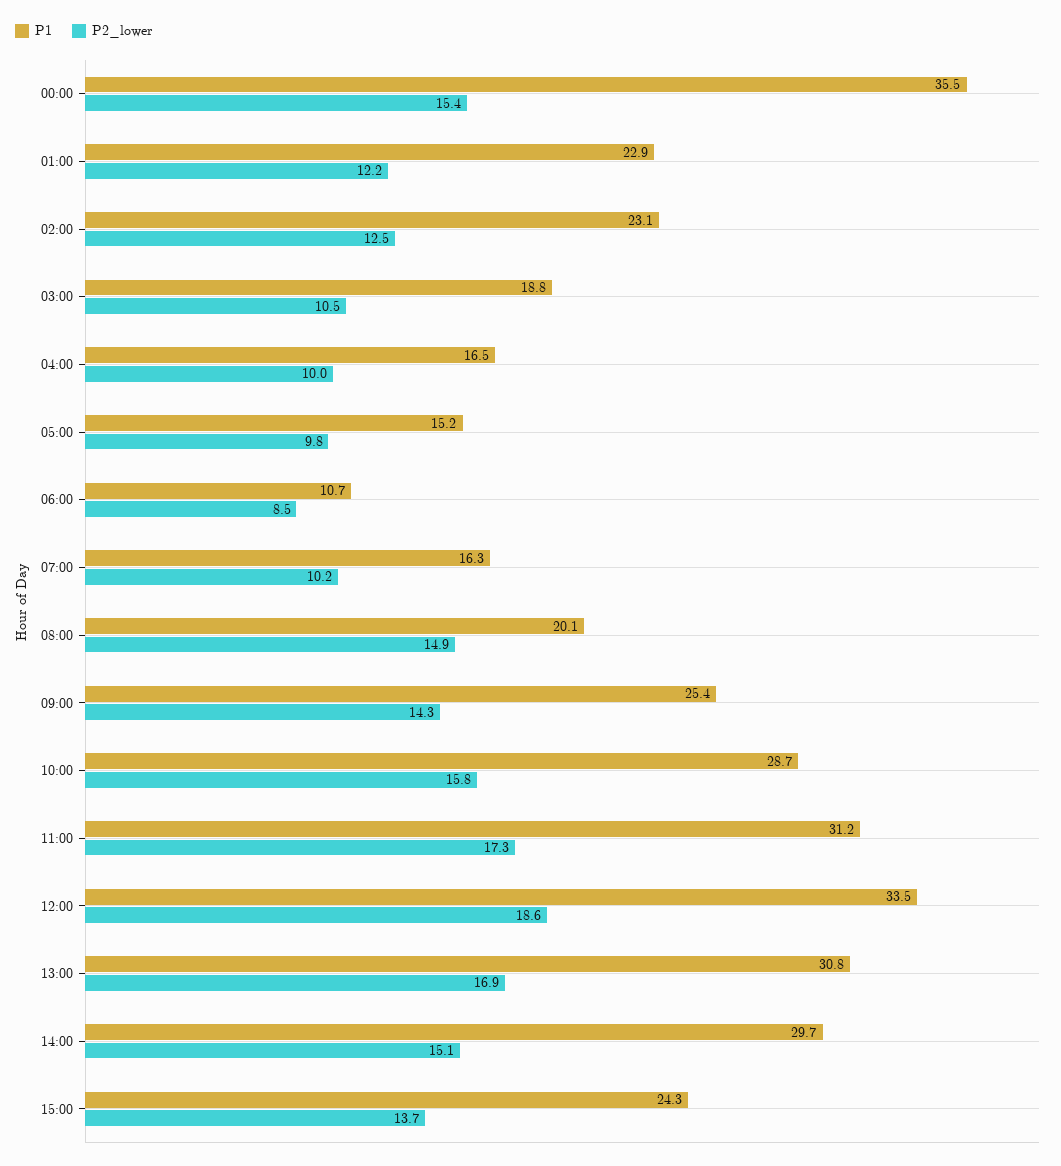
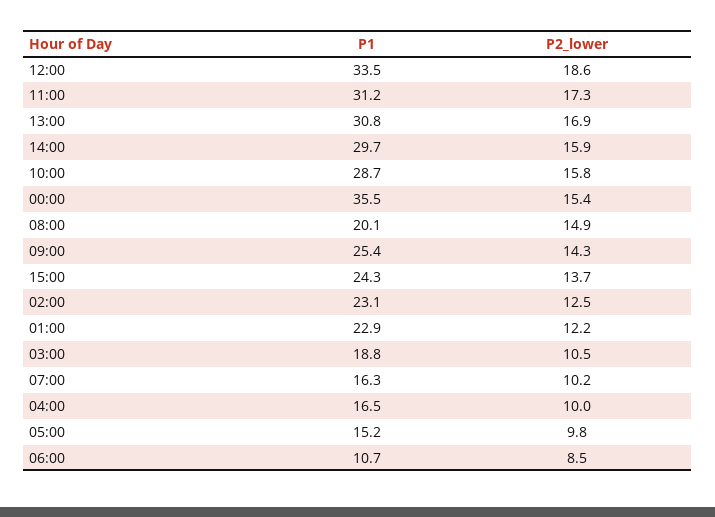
P2_lower, 14:00: 15.1 -> 15.9

